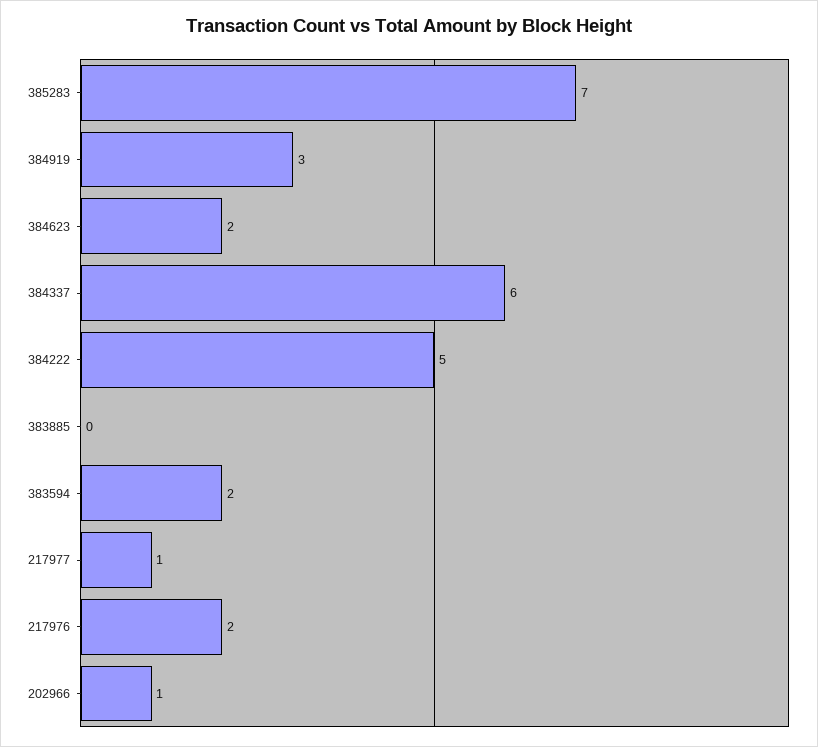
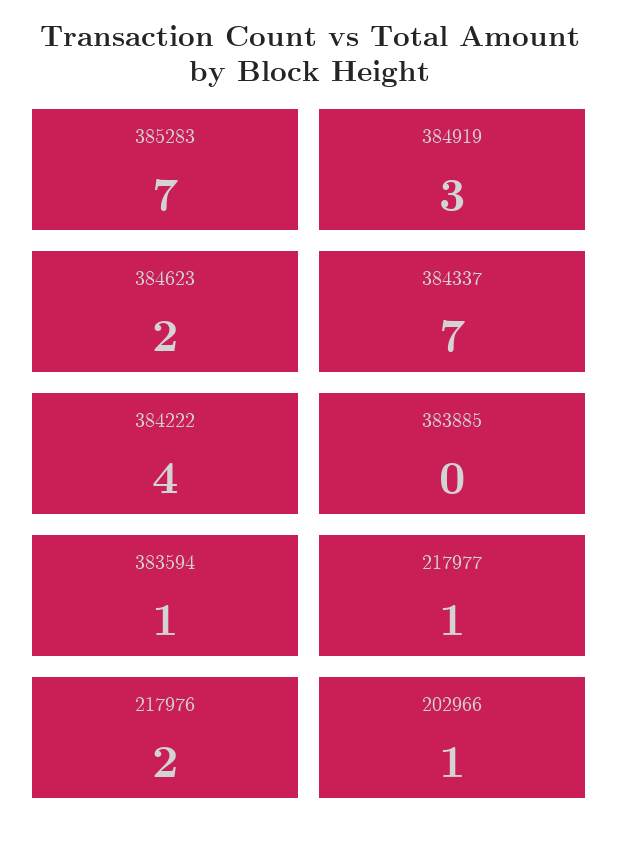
384337: 6 -> 7
384222: 5 -> 4
383594: 2 -> 1

